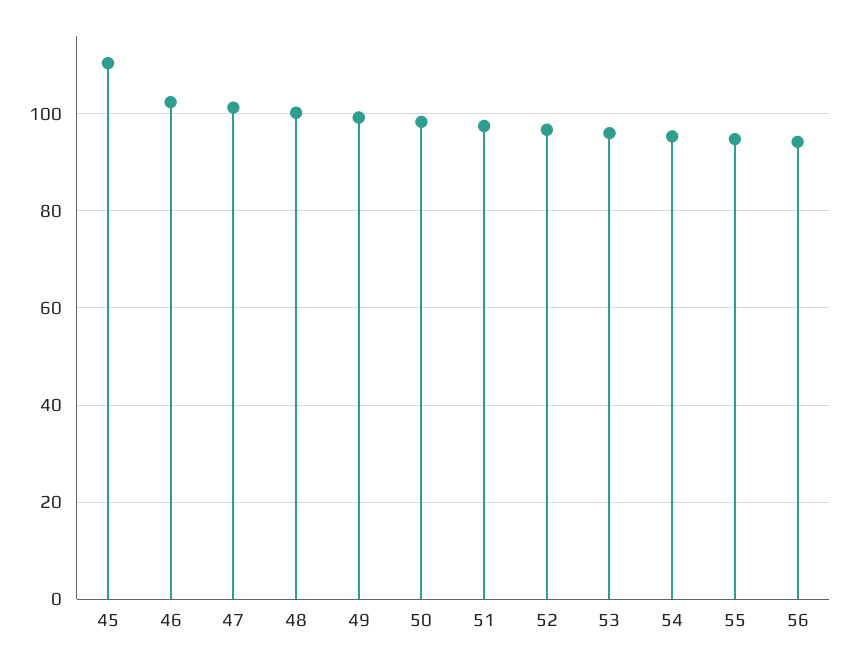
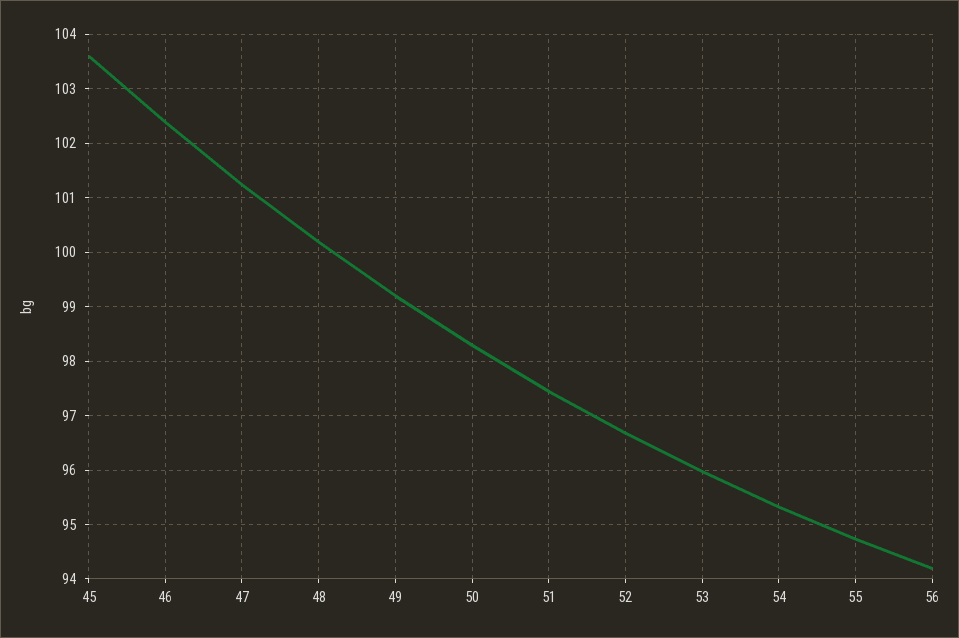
45: 110 -> 103.6

